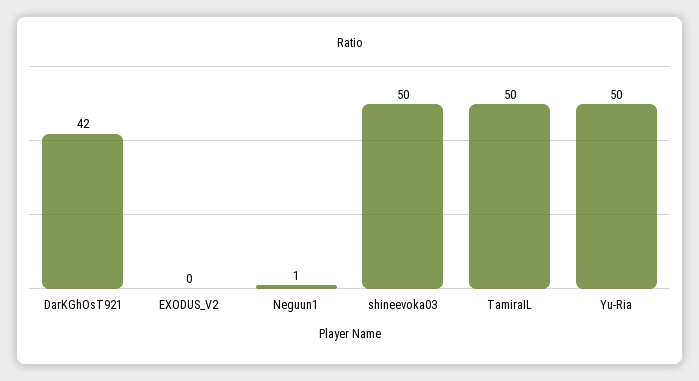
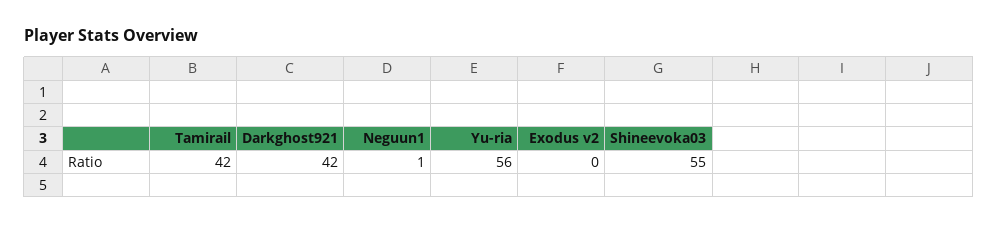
shineevoka03: 50 -> 55
TamiraIL: 50 -> 42
Yu-Ria: 50 -> 56

